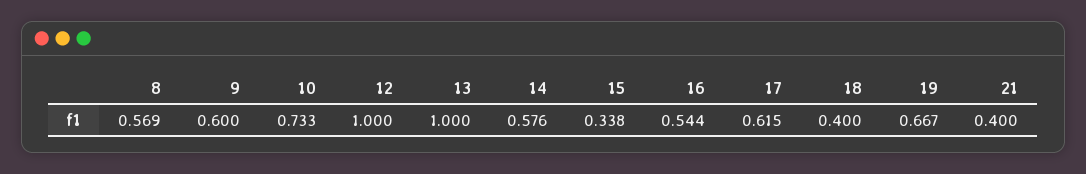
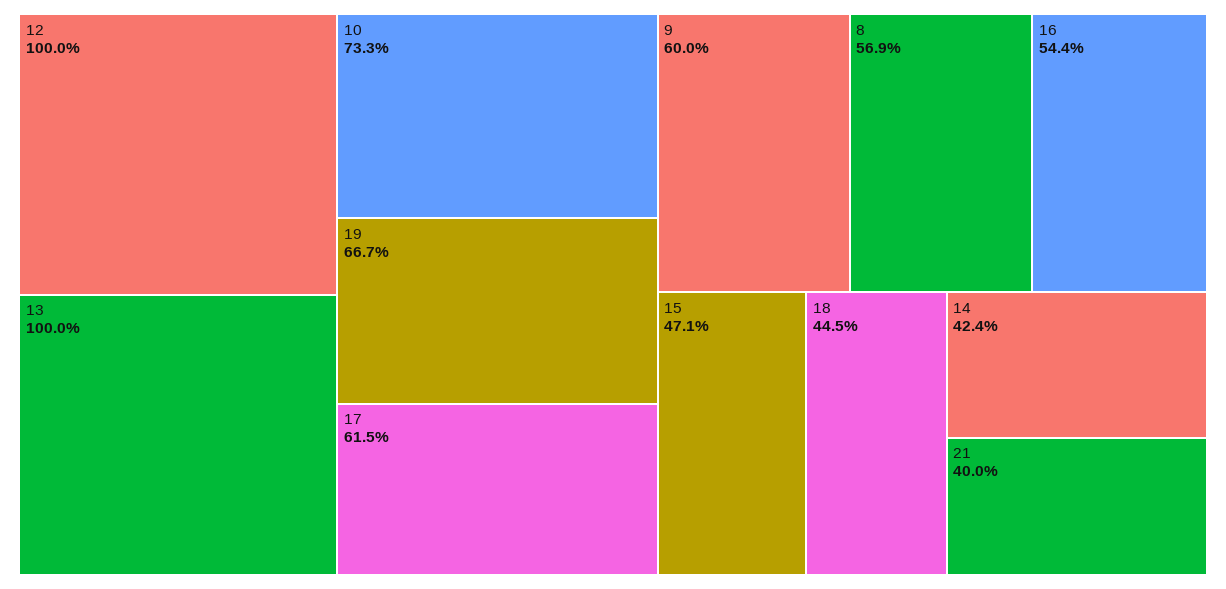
14: 0.576 -> 0.424
15: 0.338 -> 0.471
18: 0.4 -> 0.445

